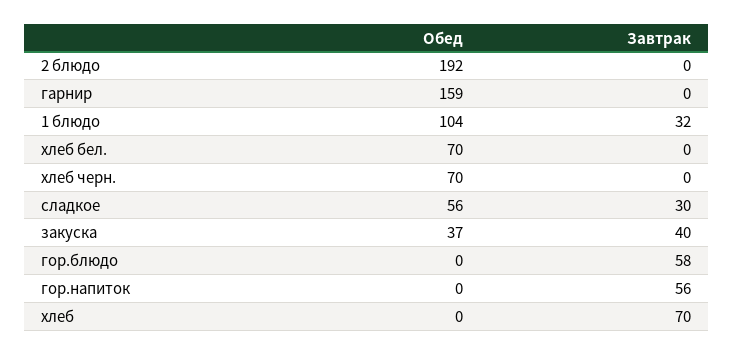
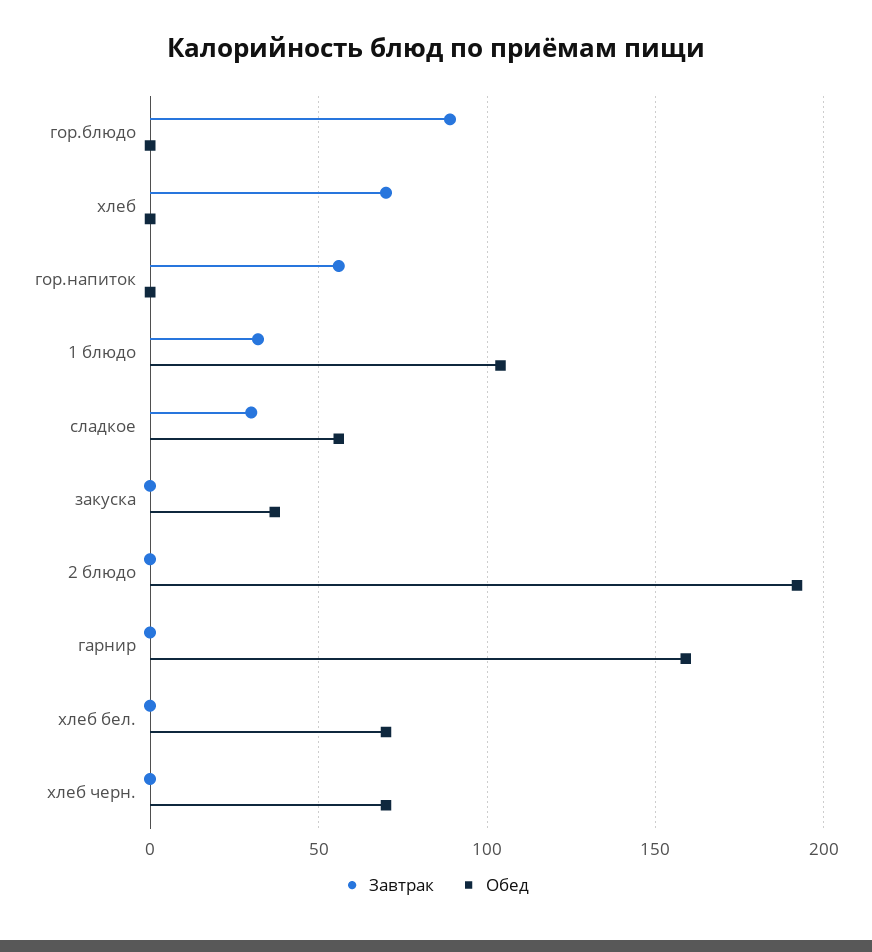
Завтрак, закуска: 40 -> 0
Завтрак, гор.блюдо: 58 -> 90

